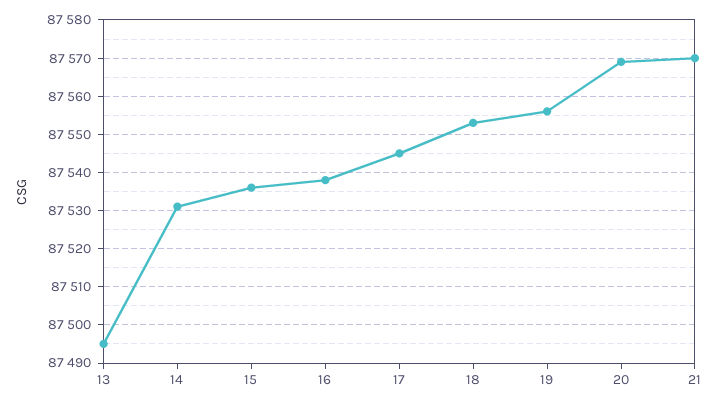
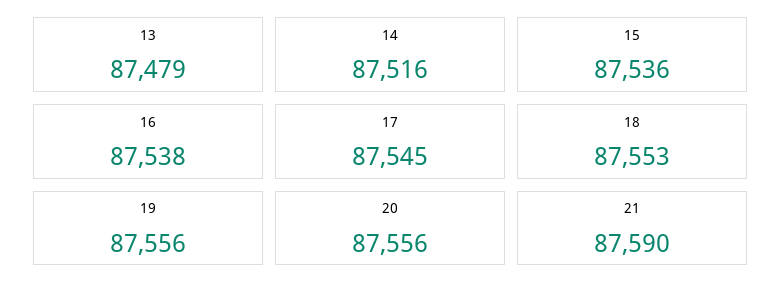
13: 87495 -> 87479
14: 87530 -> 87516
20: 87570 -> 87556
21: 87570 -> 87590

